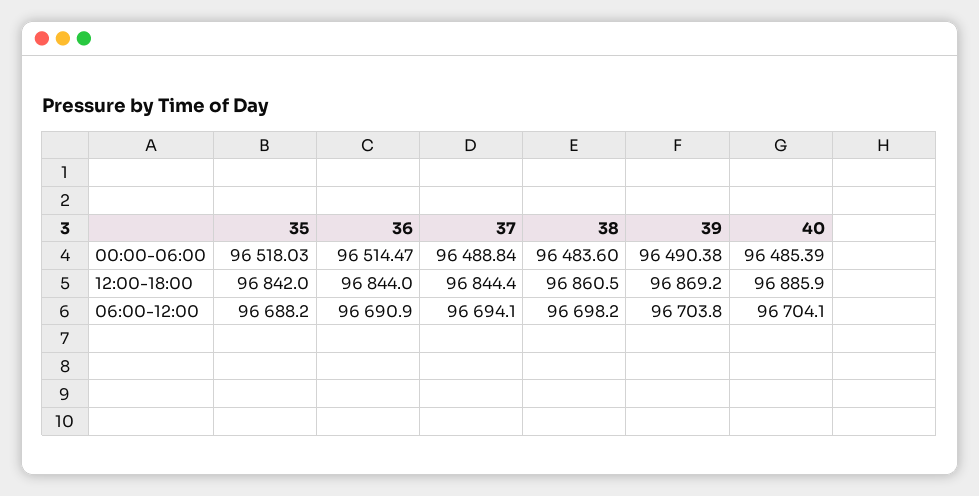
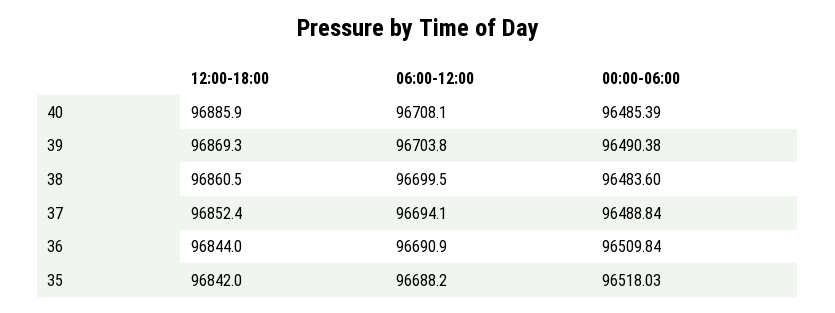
36, 00:00-06:00: 96514.47 -> 96509.84
37, 12:00-18:00: 96844.4 -> 96852.4
39, 12:00-18:00: 96869.2 -> 96869.3
38, 06:00-12:00: 96698.2 -> 96699.5
40, 06:00-12:00: 96704.1 -> 96708.1

